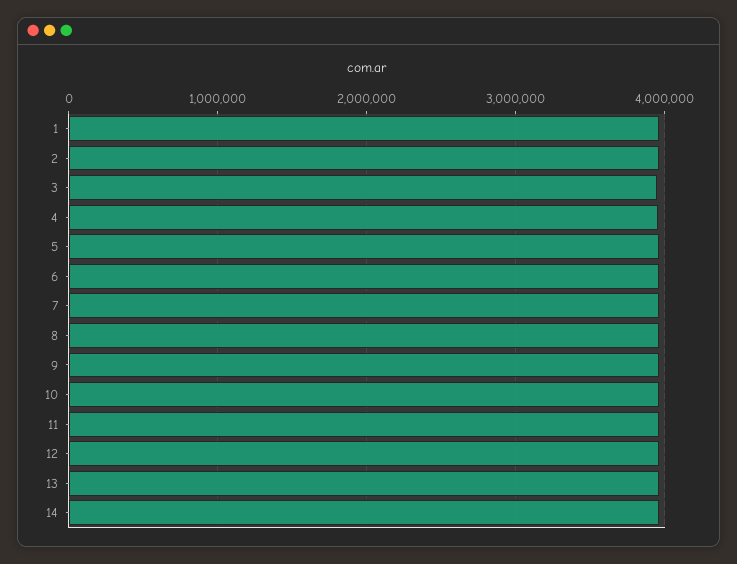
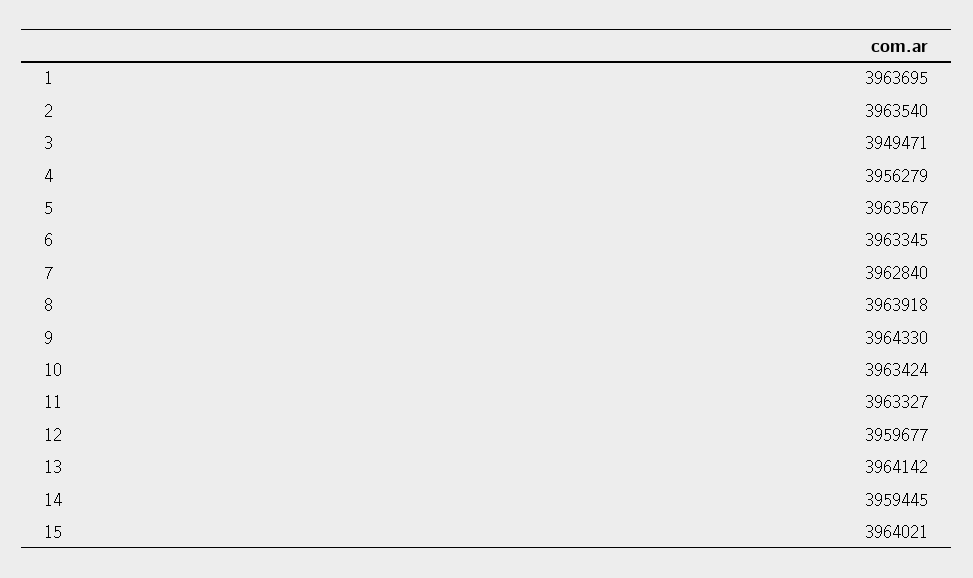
15: none -> 3964021

